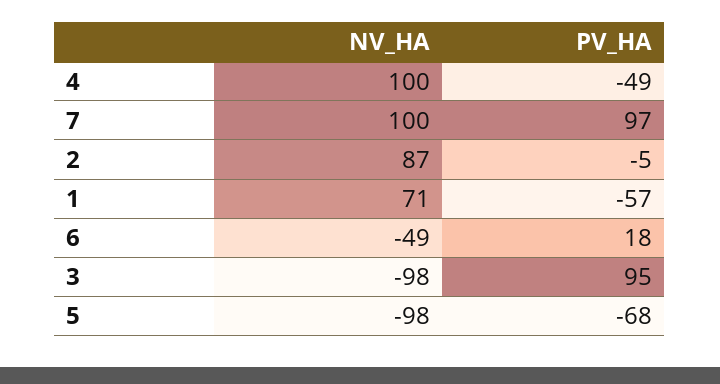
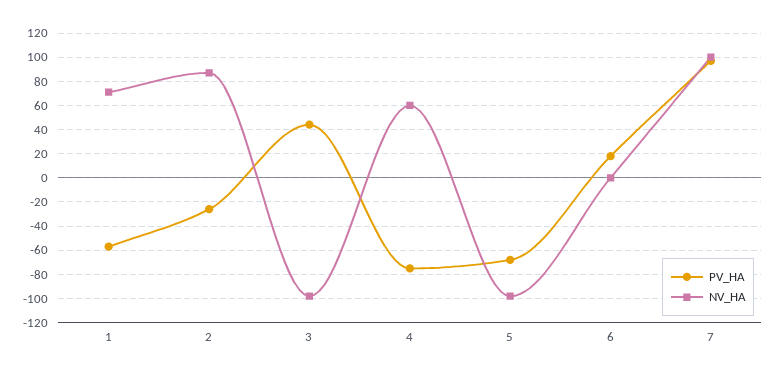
NV_HA, 4: 100 -> 60
PV_HA, 4: -49 -> -75
PV_HA, 2: -5 -> -25
NV_HA, 6: -49 -> 0
PV_HA, 3: 95 -> 45

